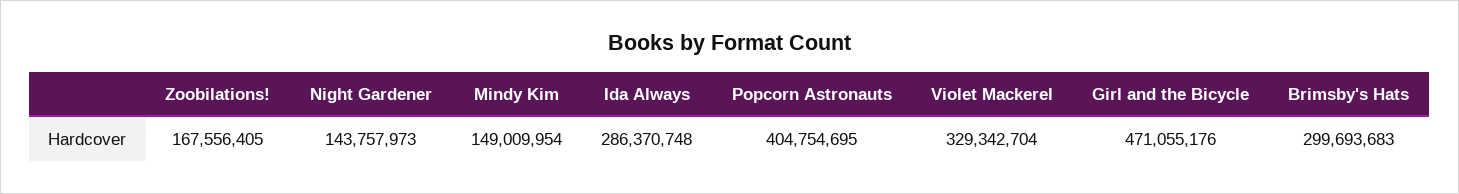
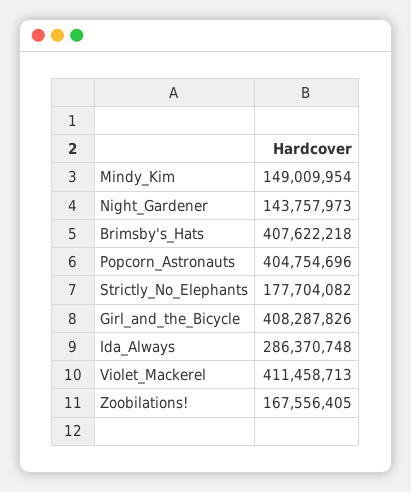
Popcorn Astronauts: 404754695 -> 404754696
Violet Mackerel: 329342704 -> 411458713
Girl and the Bicycle: 471055176 -> 408287826
Brimsby's Hats: 299693683 -> 407622218
Strictly_No_Elephants: none -> 177704082

